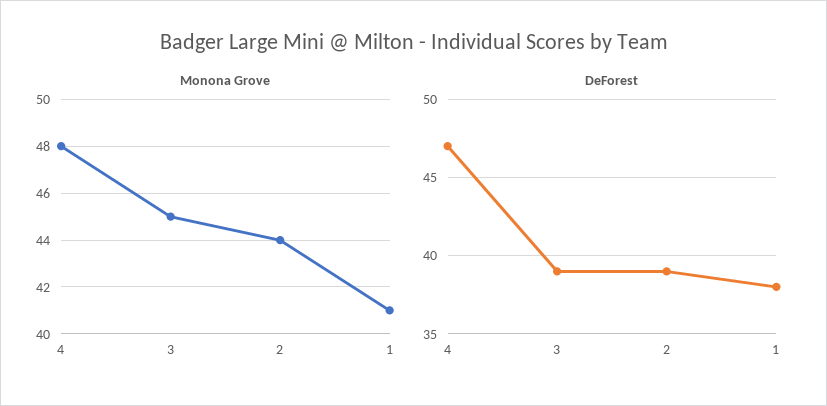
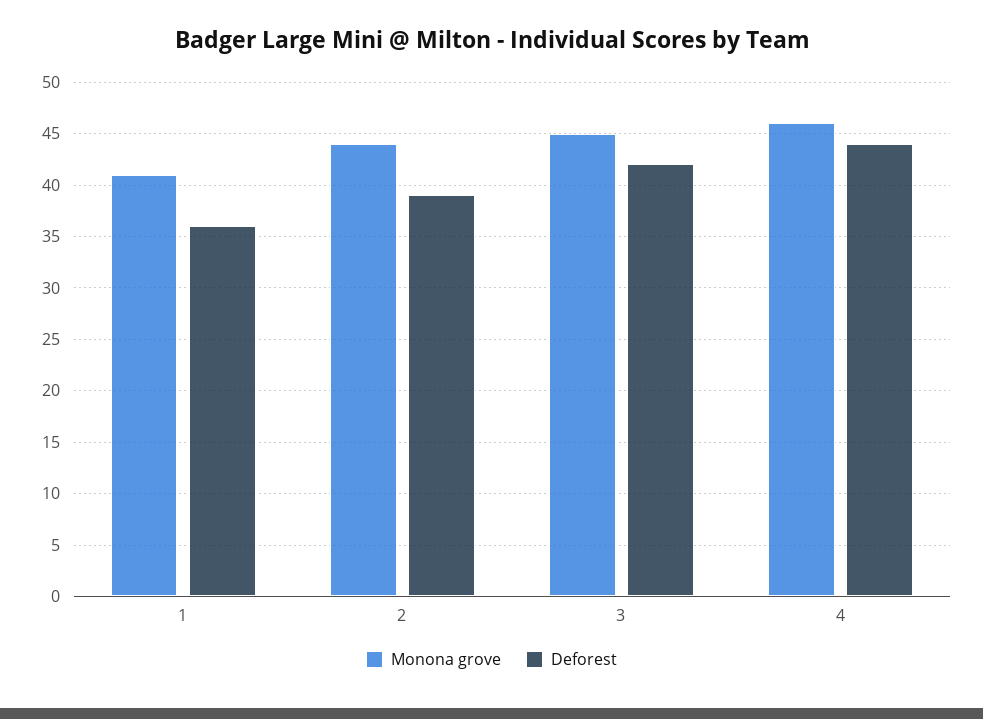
Monona Grove, 4: 48 -> 46
DeForest, 4: 47 -> 44
DeForest, 3: 39 -> 42
DeForest, 1: 38 -> 36

